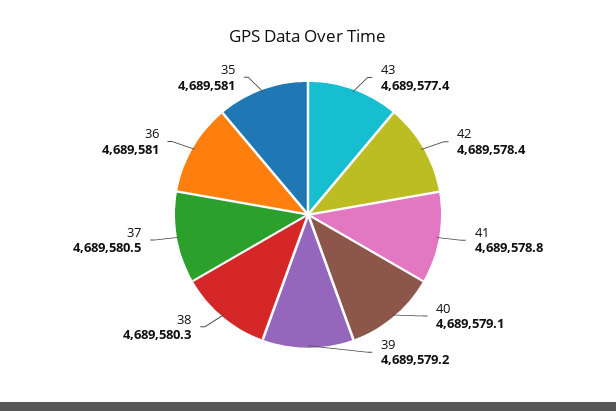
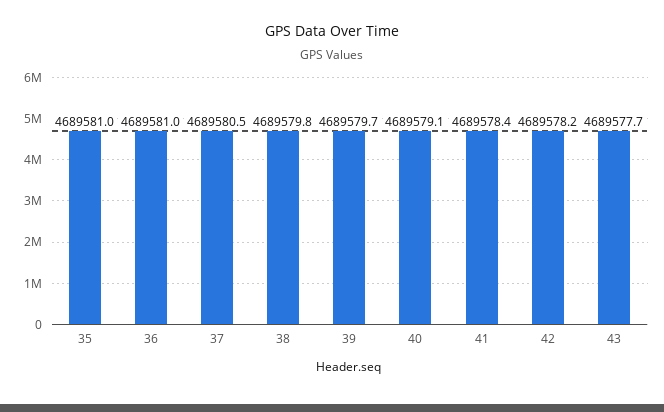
43: 4689577.4 -> 4689577.7
42: 4689578.4 -> 4689578.2
41: 4689578.8 -> 4689578.4
39: 4689579.2 -> 4689579.7
38: 4689580.3 -> 4689579.8

